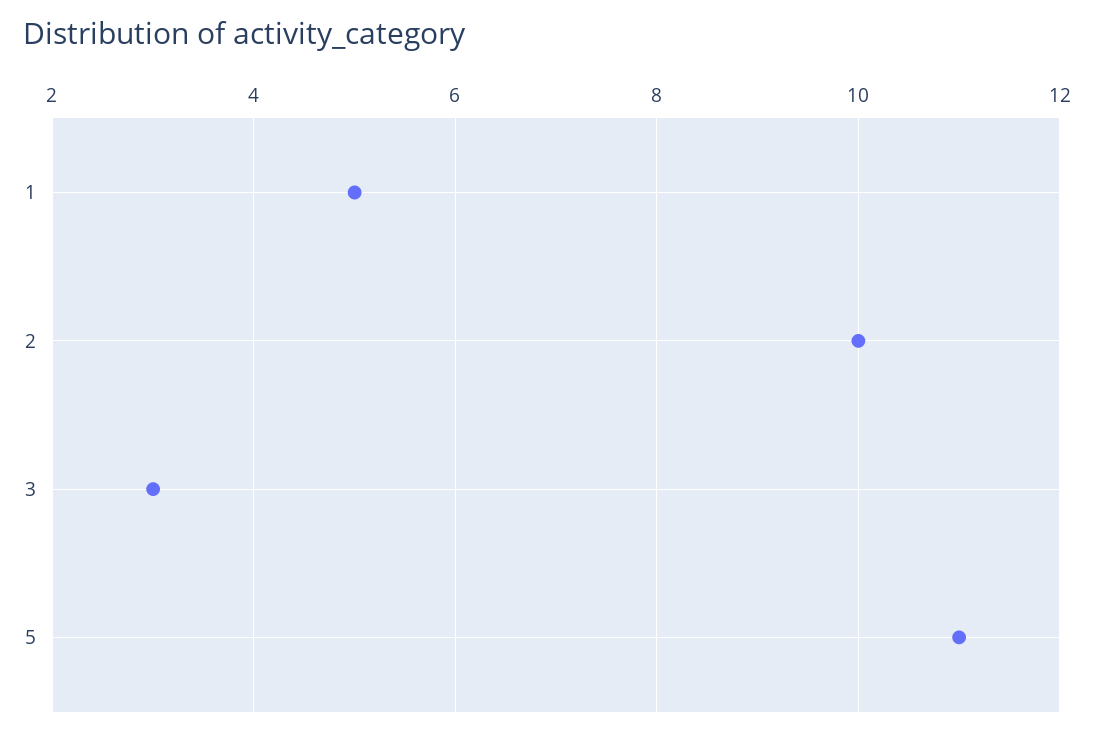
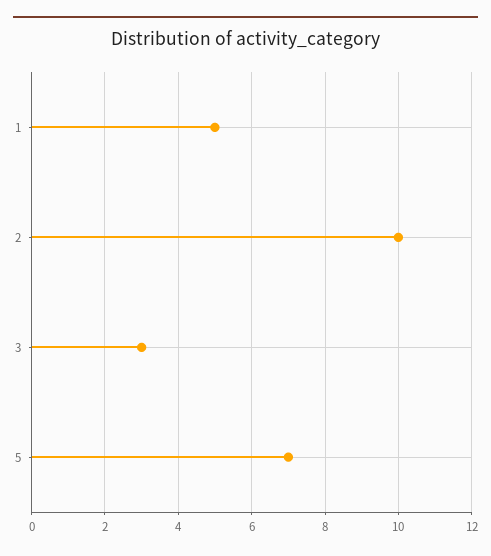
5: 11 -> 7

